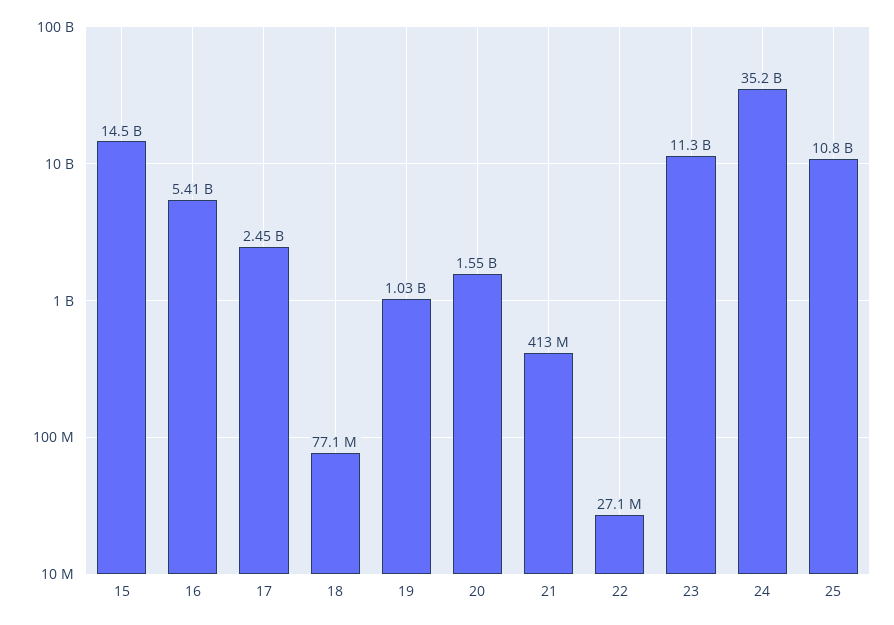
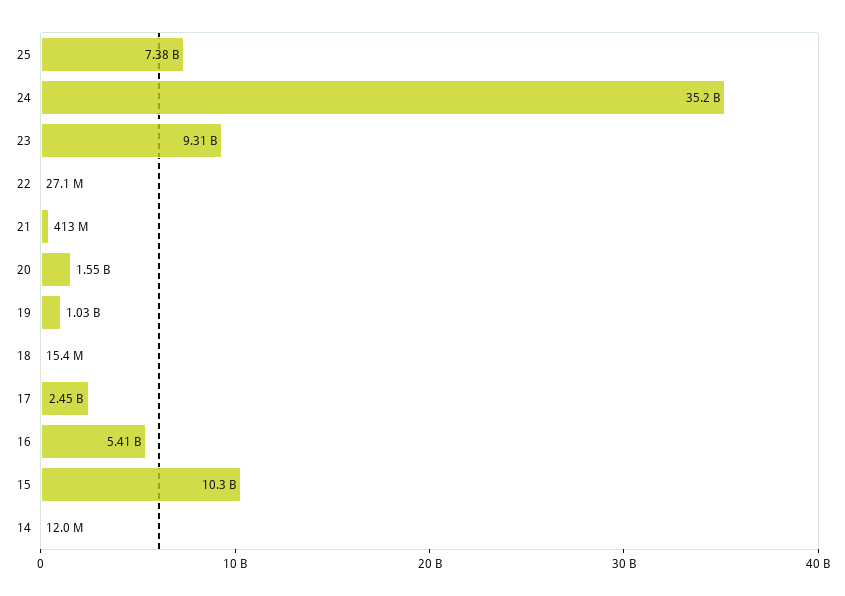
15: 14500000000 -> 10300000000
18: 77100000 -> 15400000
23: 11300000000 -> 9310000000
25: 10800000000 -> 7380000000
14: none -> 12000000

